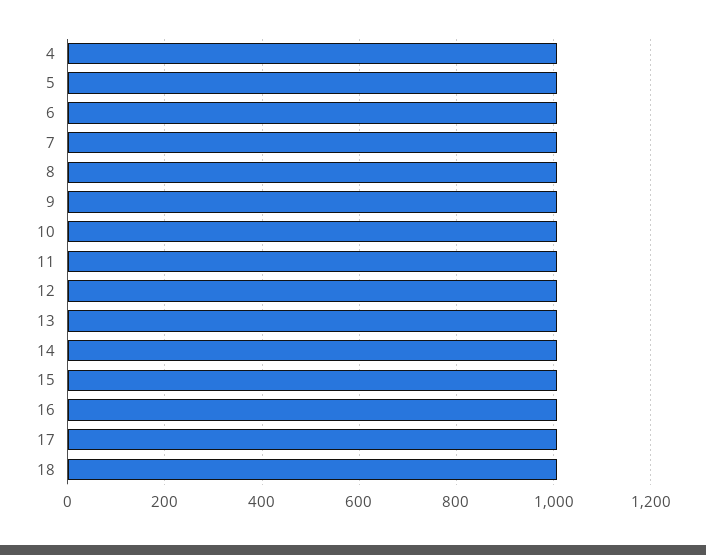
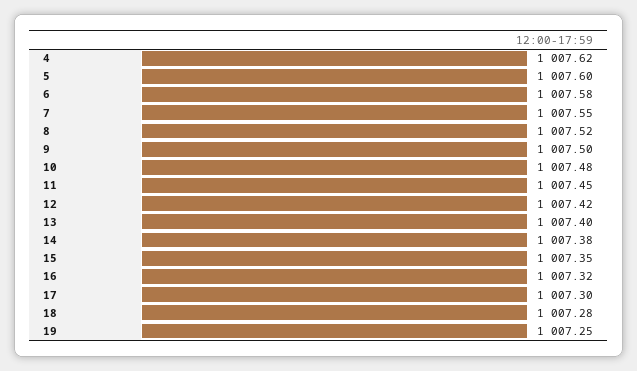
19: none -> 1007.25

